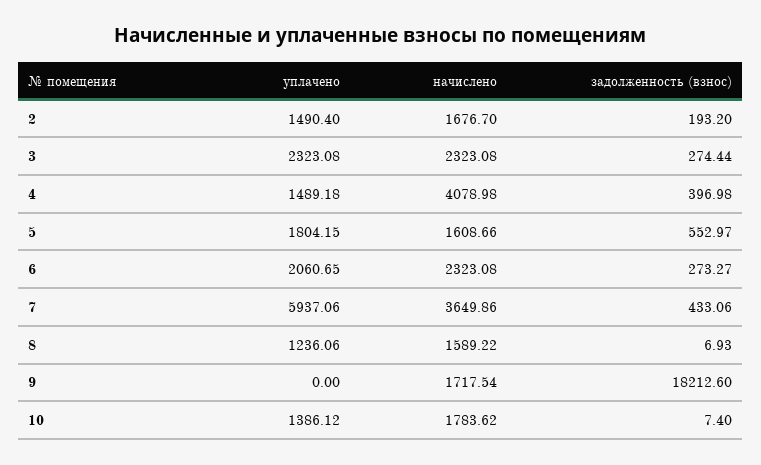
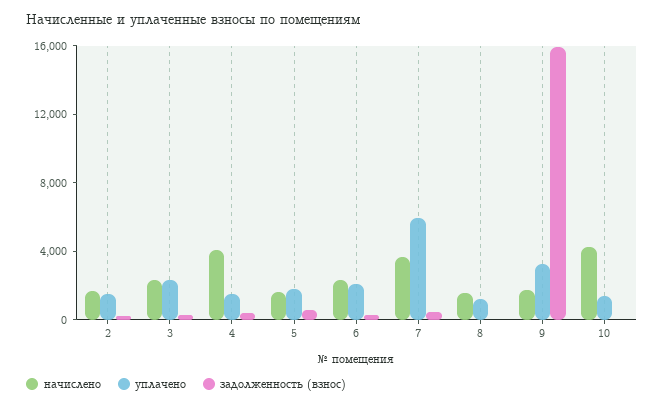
уплачено, 9: 0 -> 3000
задолженность (взнос), 9: 18212.6 -> 16000
начислено, 10: 1783.62 -> 4000

